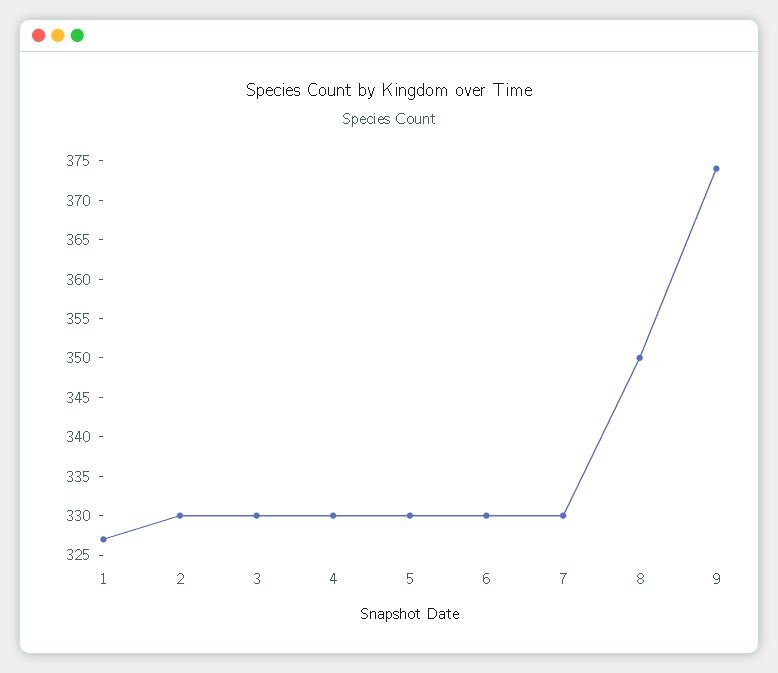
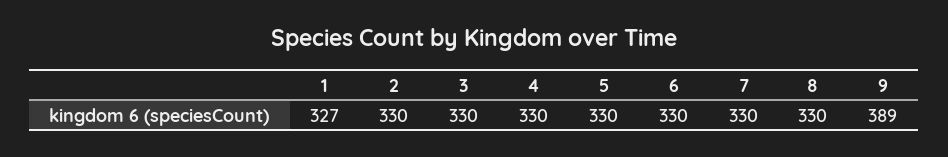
8: 350 -> 330
9: 375 -> 389

